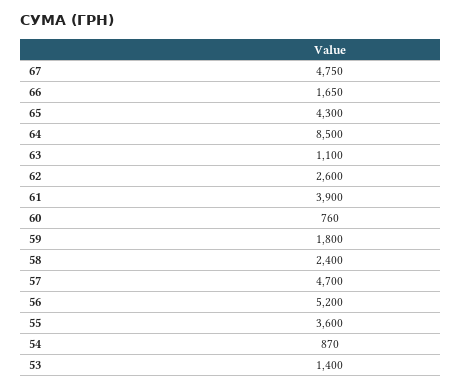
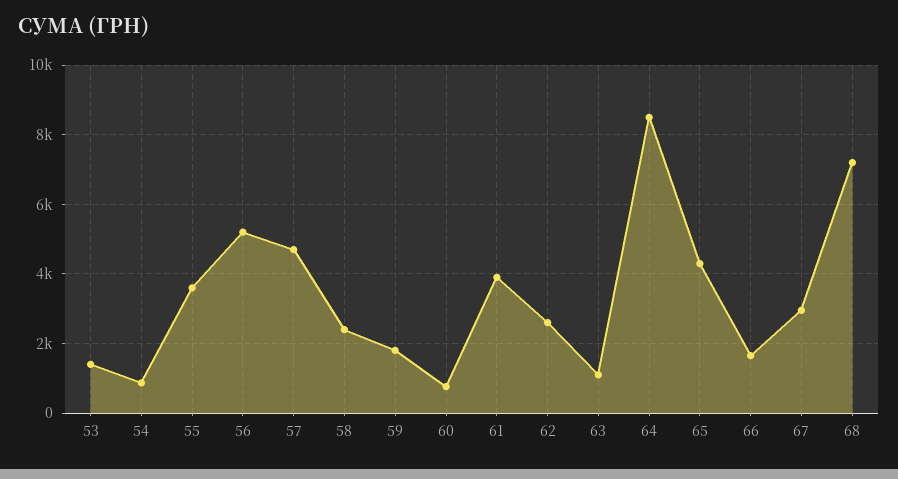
67: 4750 -> 3000
68: none -> 7200

